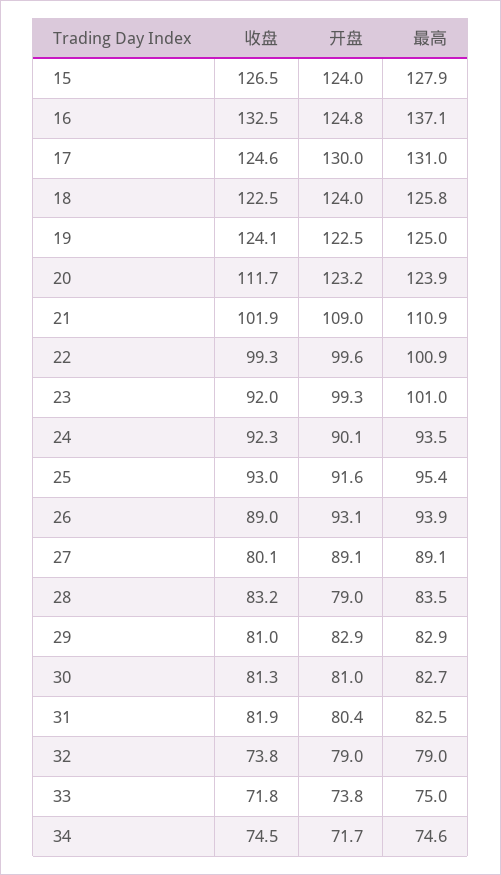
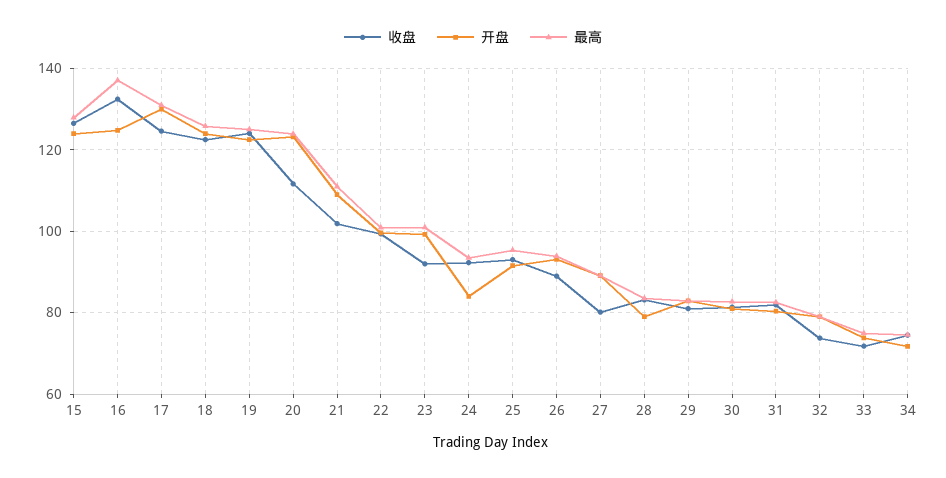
开盘, 24: 90.1 -> 84

